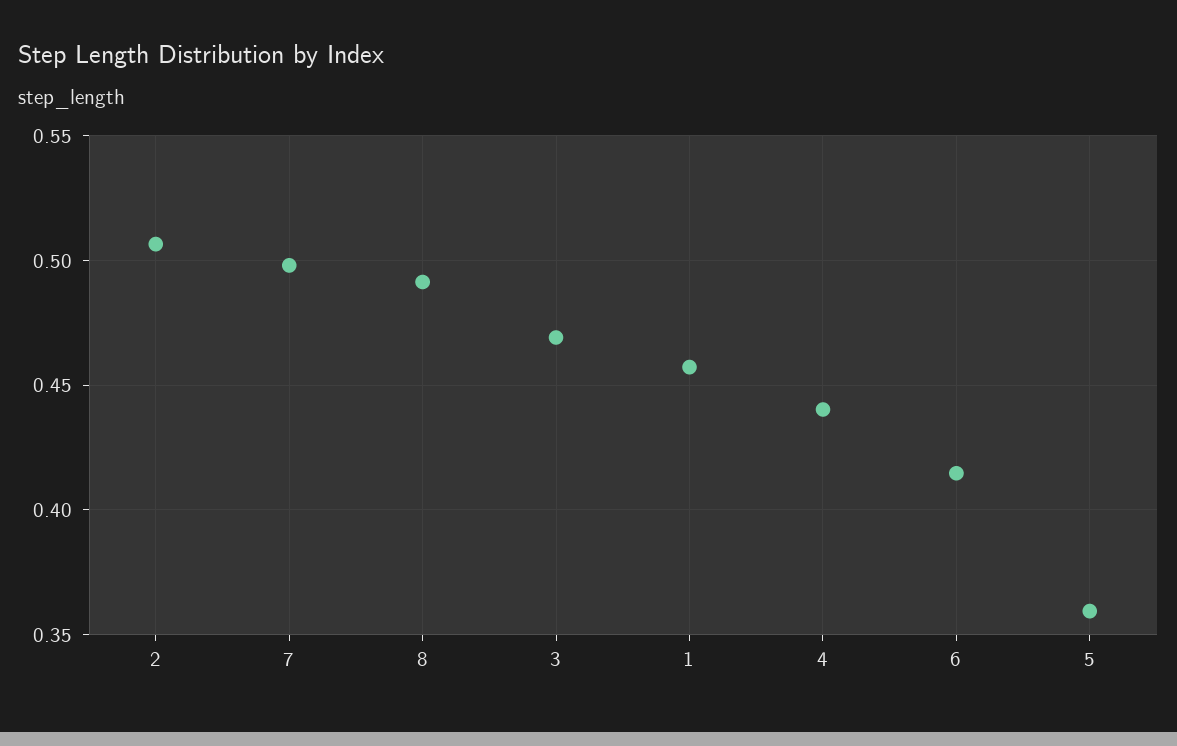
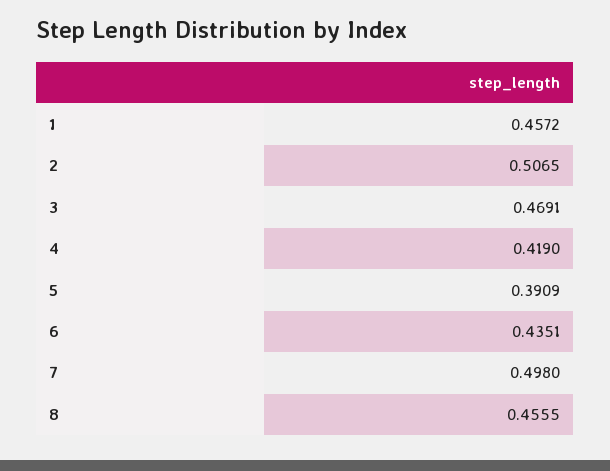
8: 0.49 -> 0.4555
4: 0.44 -> 0.419
6: 0.415 -> 0.4351
5: 0.36 -> 0.3909

